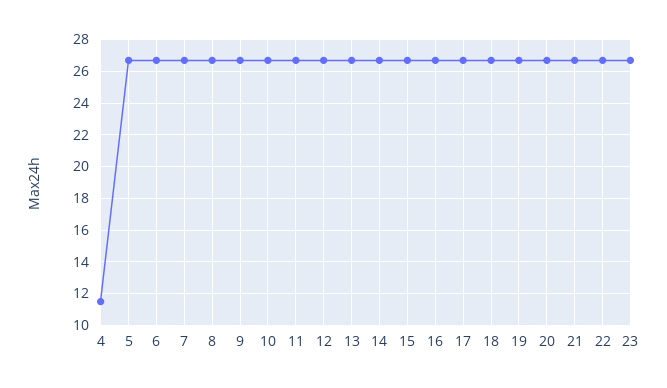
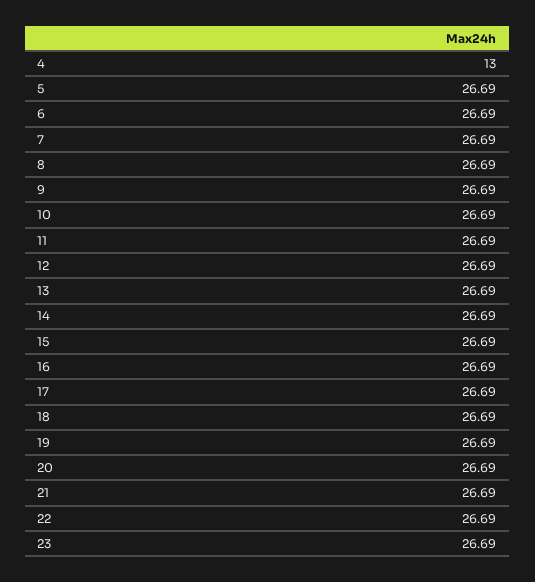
4: 11.5 -> 13

